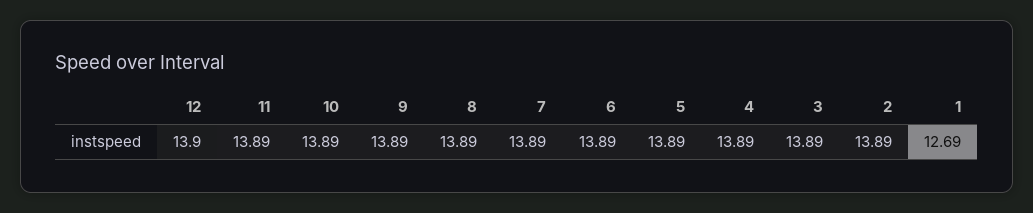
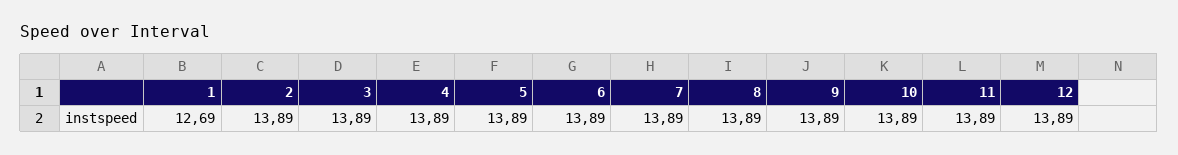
12: 13.9 -> 13.89

